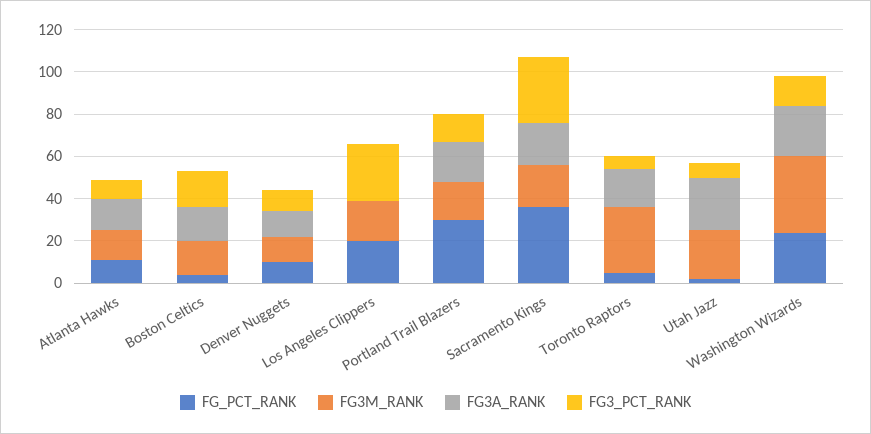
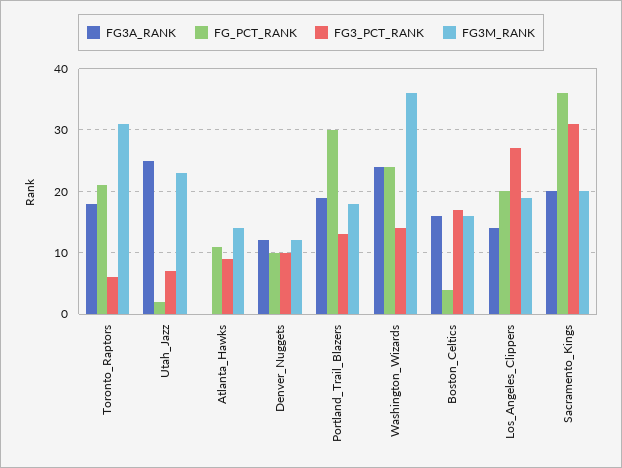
FG3A_RANK, Atlanta Hawks: 15 -> 0
FG3A_RANK, Los Angeles Clippers: 0 -> 14
FG_PCT_RANK, Toronto Raptors: 5 -> 21

